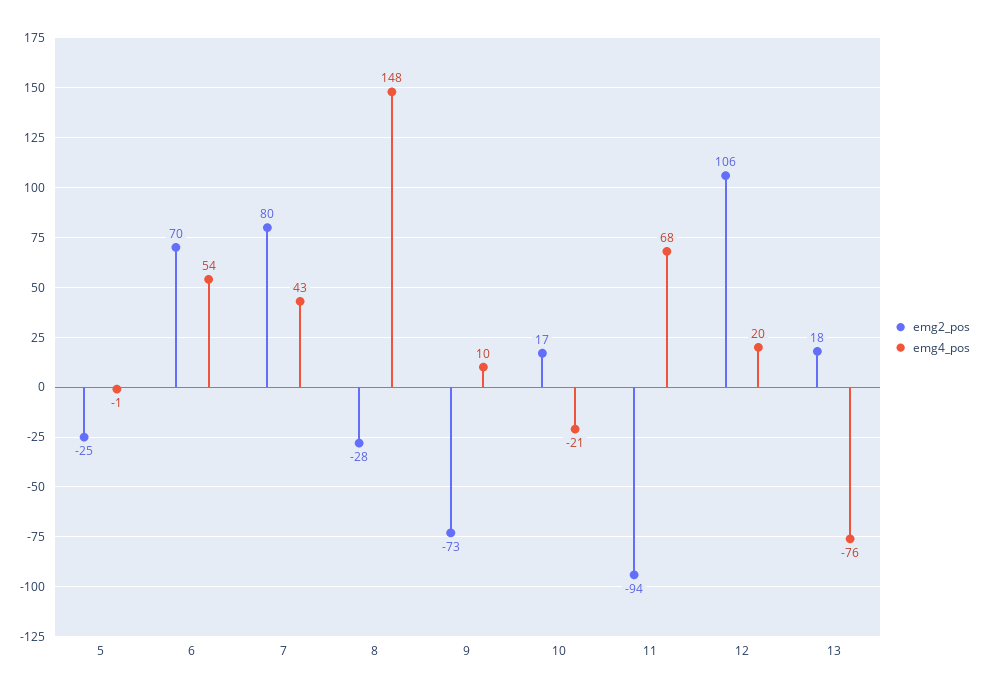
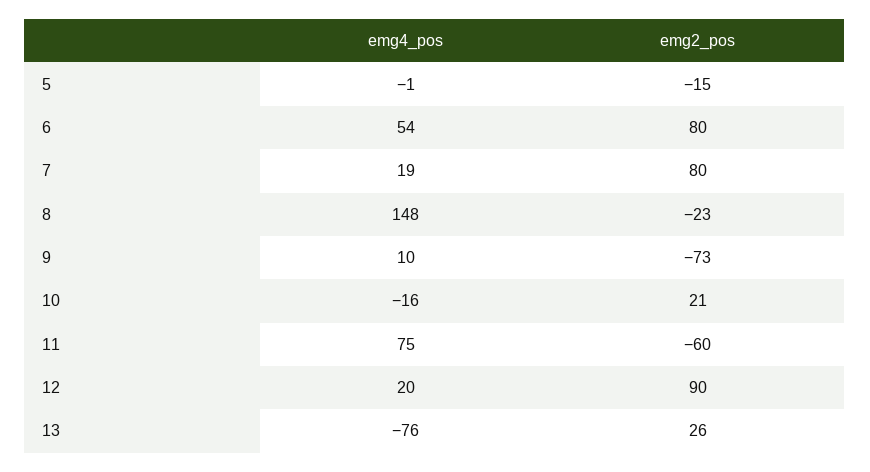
emg2_pos, 5: -25 -> -15
emg2_pos, 6: 70 -> 80
emg4_pos, 7: 43 -> 19
emg2_pos, 8: -28 -> -23
emg2_pos, 10: 17 -> 21
emg4_pos, 10: -21 -> -16
emg2_pos, 11: -94 -> -60
emg4_pos, 11: 68 -> 75
emg2_pos, 12: 106 -> 90
emg2_pos, 13: 18 -> 26

